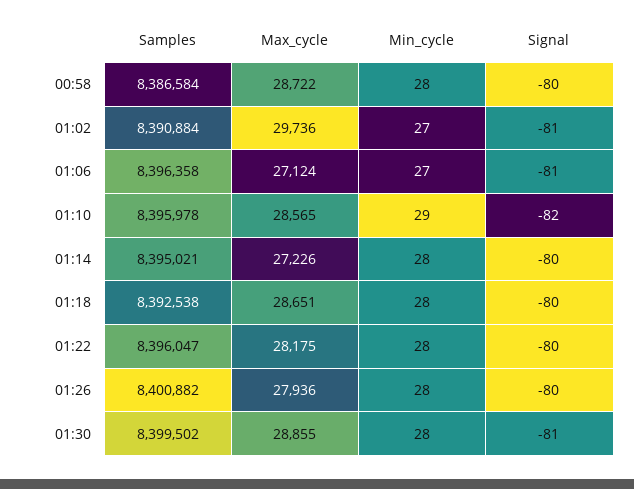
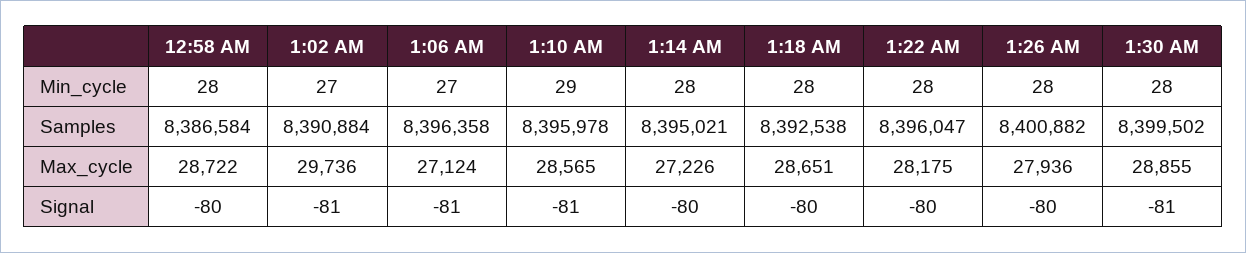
Signal, 01:10: -82 -> -81

